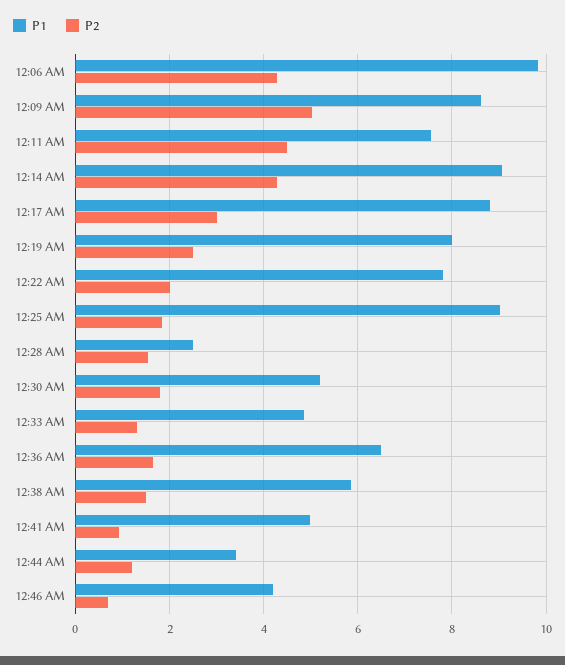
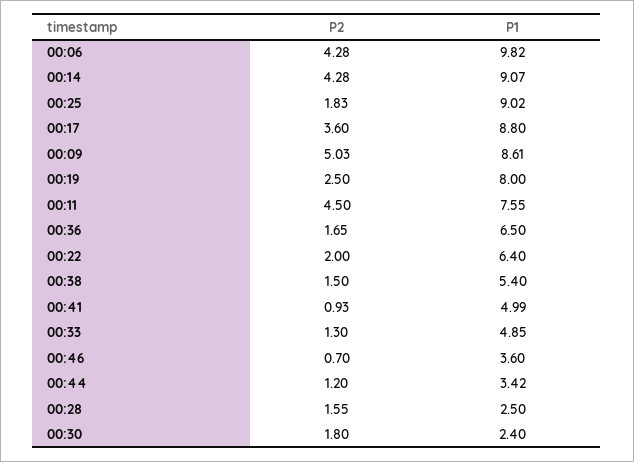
P2, 12:17 AM: 3 -> 3.6
P1, 12:22 AM: 7.8 -> 6.4
P1, 12:30 AM: 5.2 -> 2.4
P1, 12:38 AM: 5.8 -> 5.4
P1, 12:46 AM: 4.2 -> 3.6

